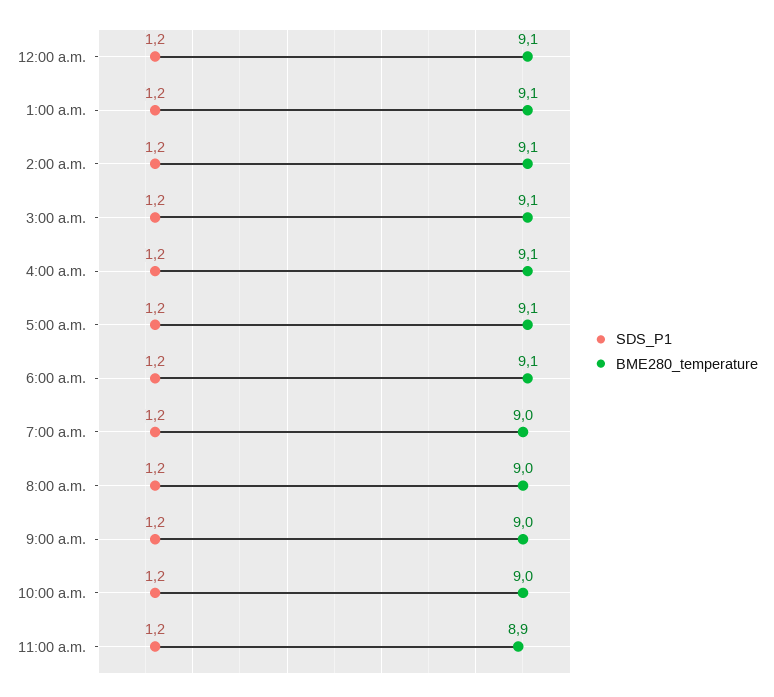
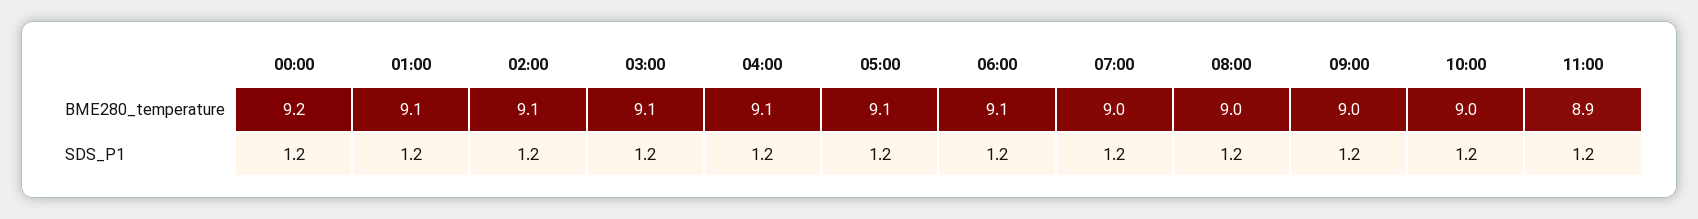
BME280_temperature, 12:00 a.m.: 9.1 -> 9.2

